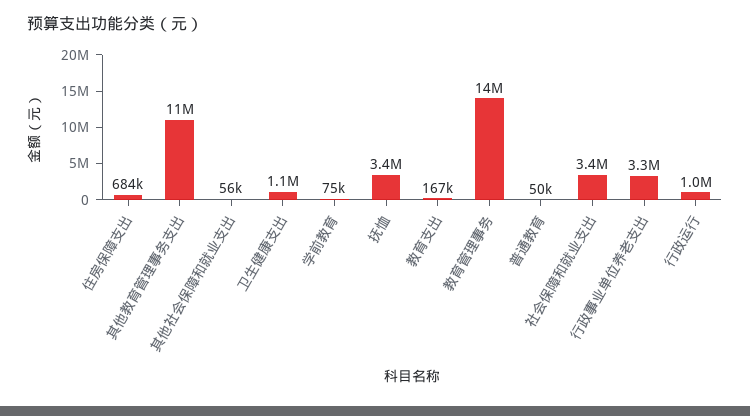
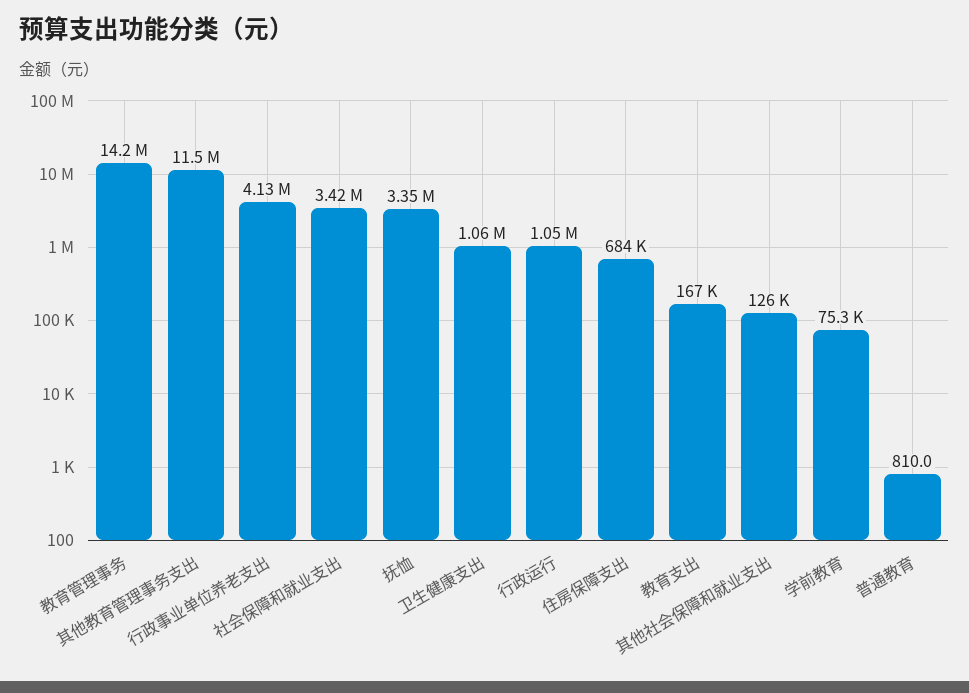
其他社会保障和就业支出: 56000 -> 126000
普通教育: 50000 -> 810
行政事业单位养老支出: 3300000 -> 4130000

